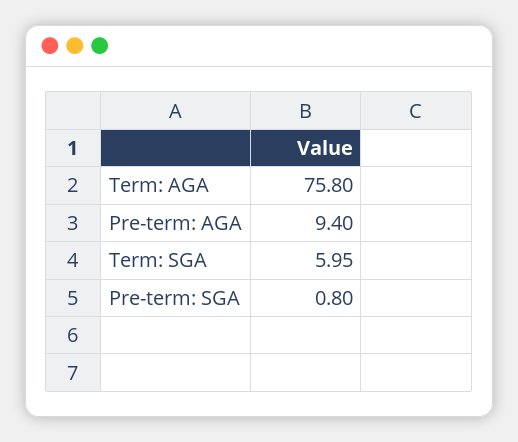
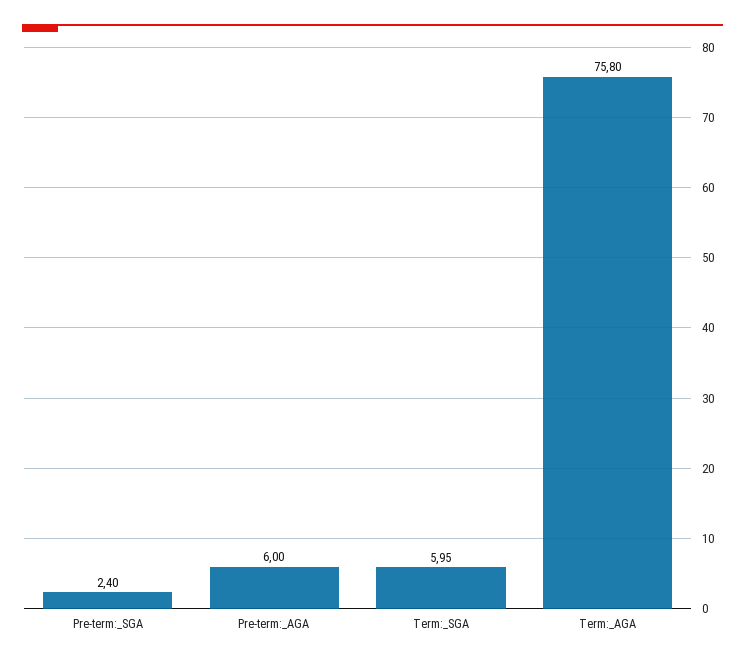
Pre-term: AGA: 9.4 -> 6
Pre-term: SGA: 0.8 -> 2.4

